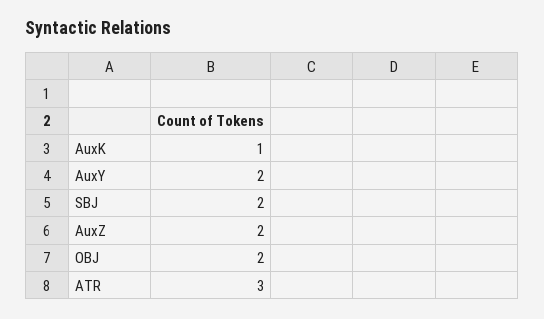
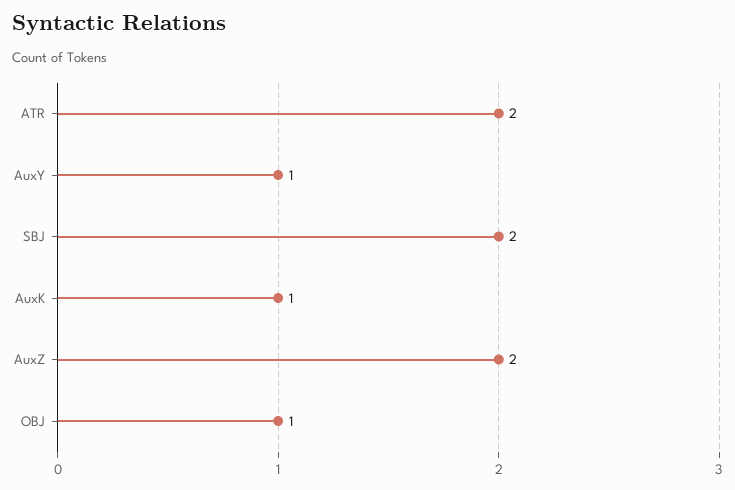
AuxY: 2 -> 1
OBJ: 2 -> 1
ATR: 3 -> 2

